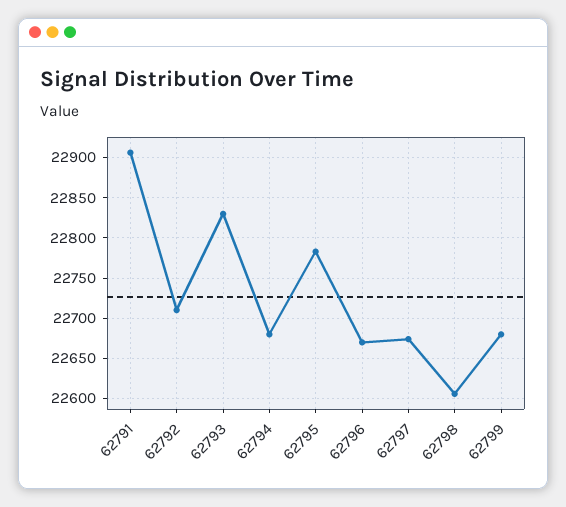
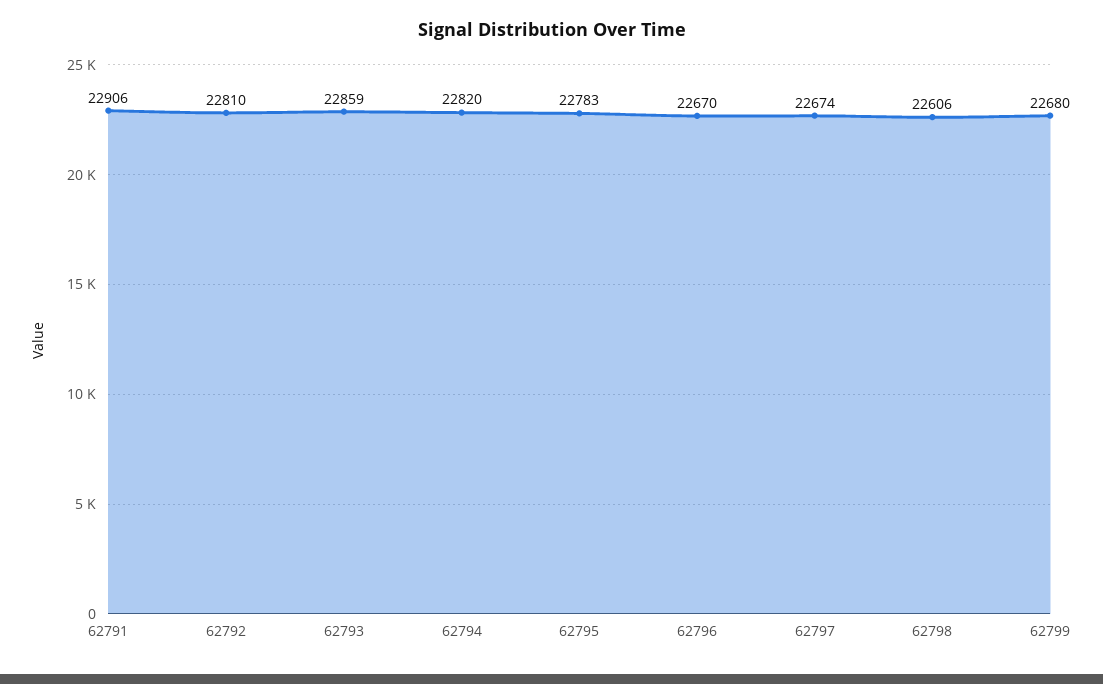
62792: 22710 -> 22810
62793: 22830 -> 22859
62794: 22680 -> 22820

